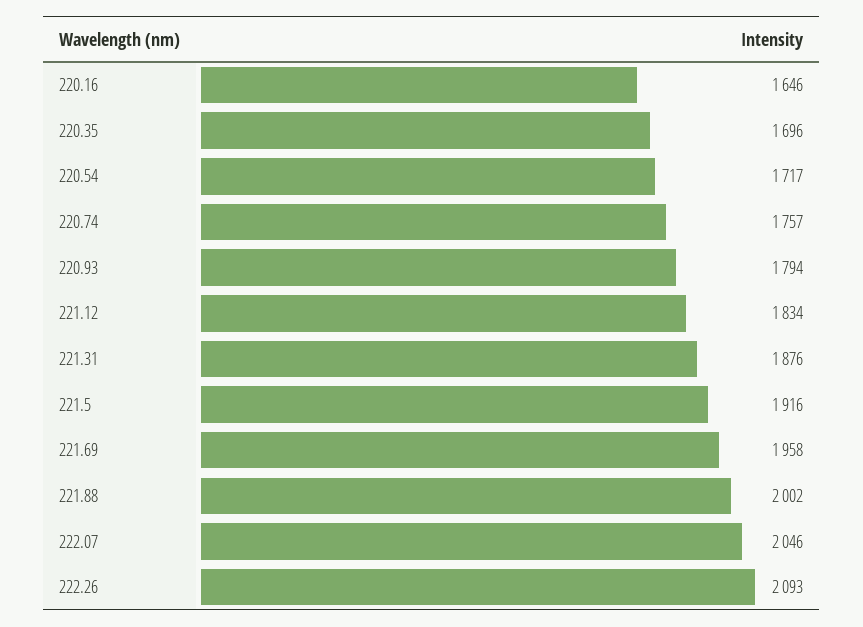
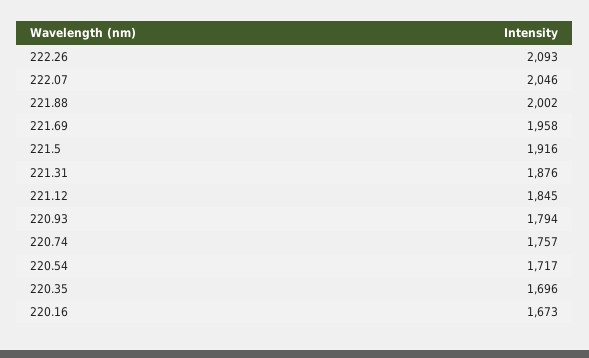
220.16: 1646 -> 1673
221.12: 1834 -> 1845

